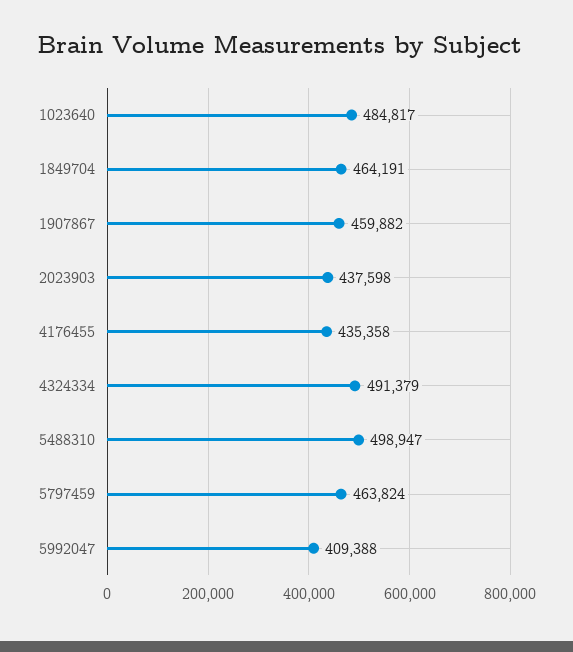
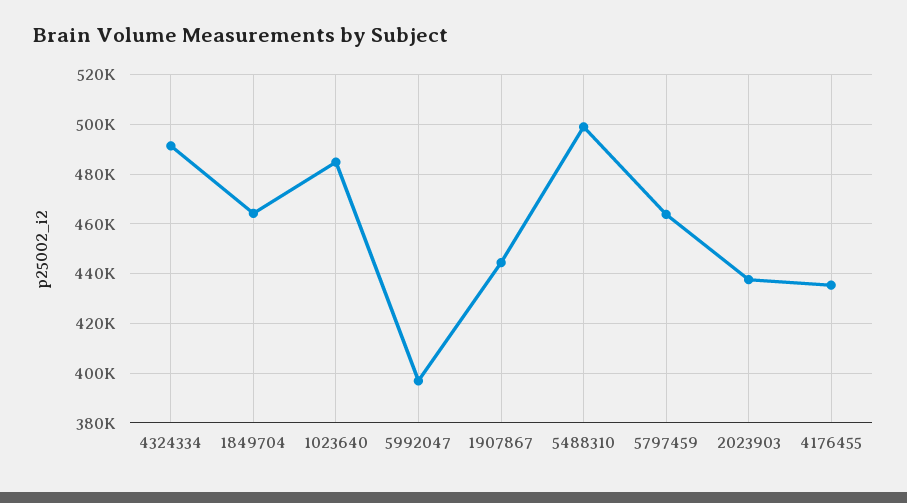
1907867: 459882 -> 445000
5992047: 409388 -> 397500

